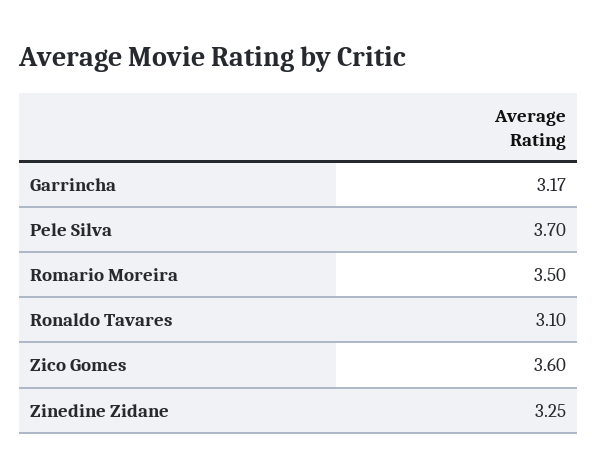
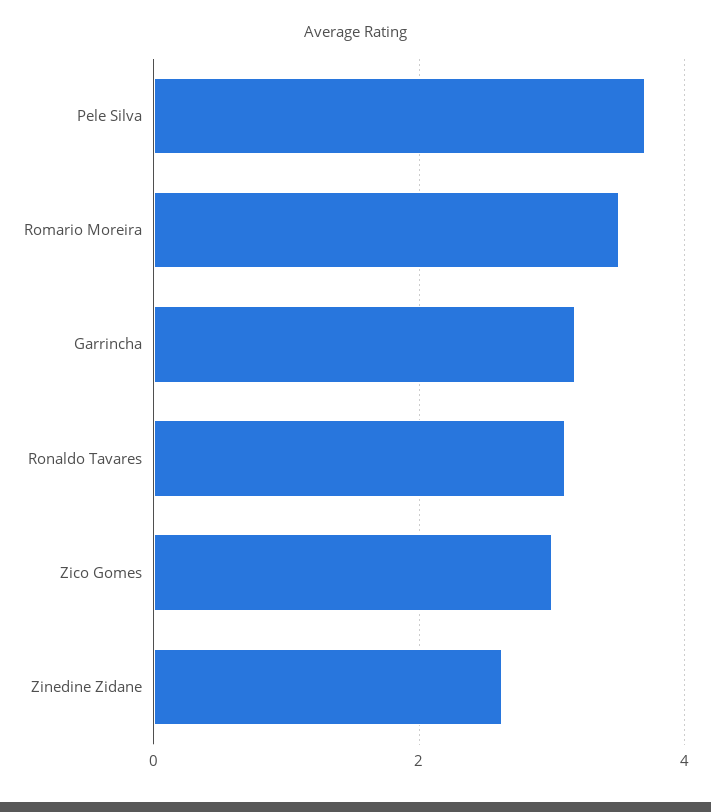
Zico Gomes: 3.6 -> 3
Zinedine Zidane: 3.25 -> 2.6

